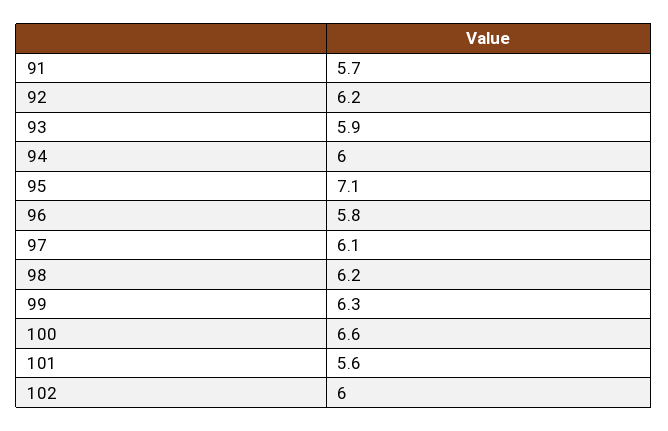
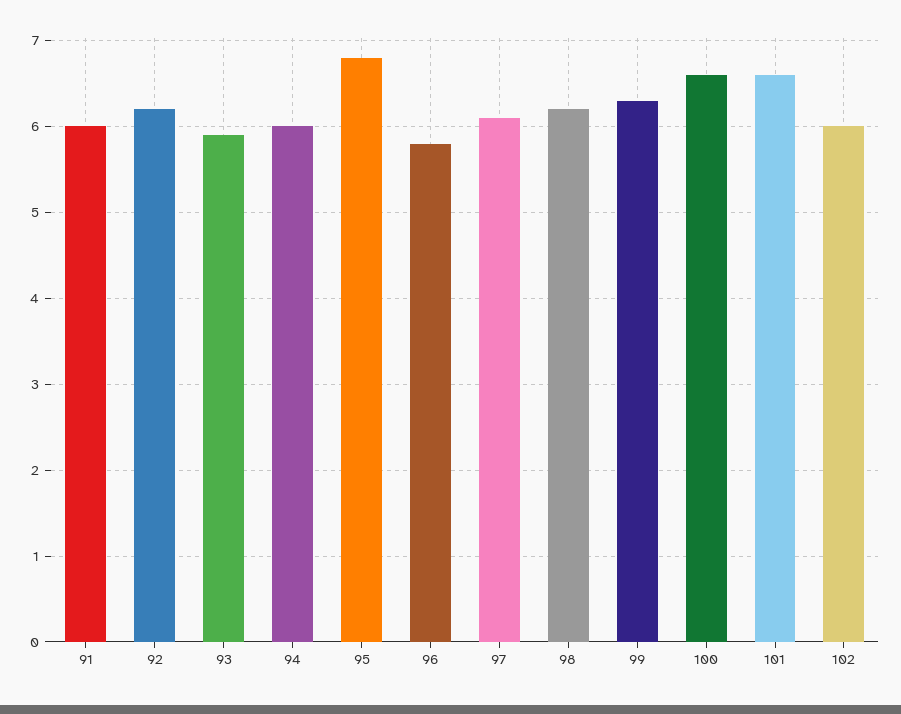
91: 5.7 -> 6
95: 7.1 -> 6.8
101: 5.6 -> 6.6

